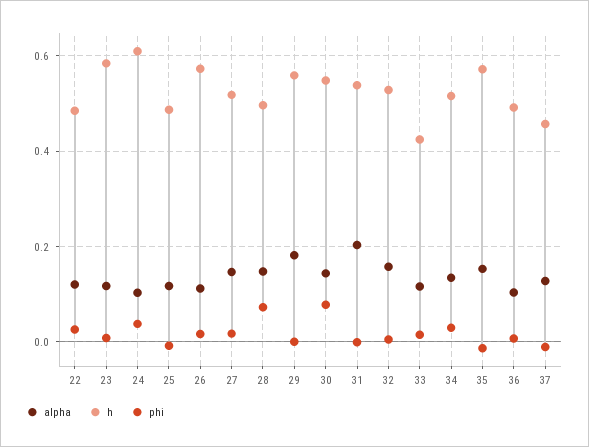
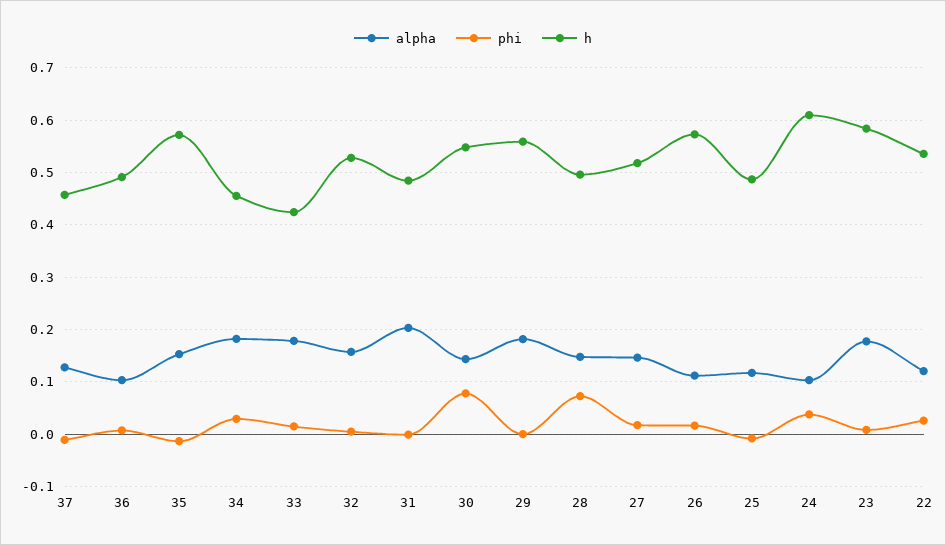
h, 22: 0.48 -> 0.54
alpha, 23: 0.12 -> 0.18
h, 31: 0.54 -> 0.48
alpha, 33: 0.12 -> 0.18
alpha, 34: 0.14 -> 0.18
h, 34: 0.52 -> 0.46

